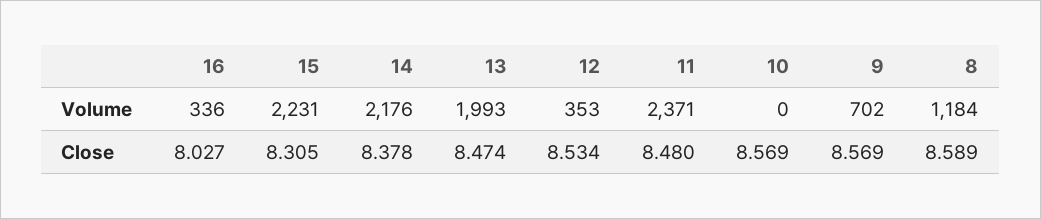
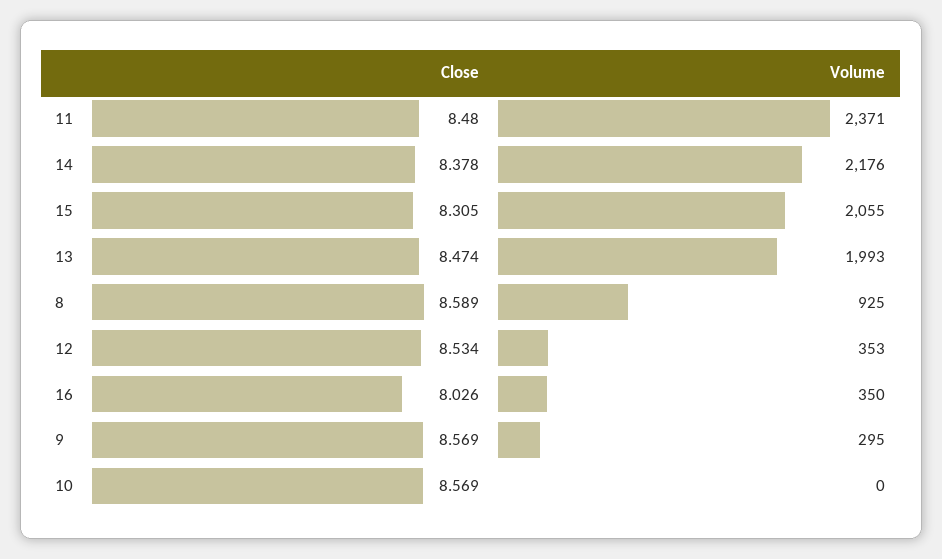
16, Volume: 336 -> 350
15, Volume: 2231 -> 2055
9, Volume: 702 -> 295
8, Volume: 1184 -> 925
16, Close: 8.027 -> 8.026

